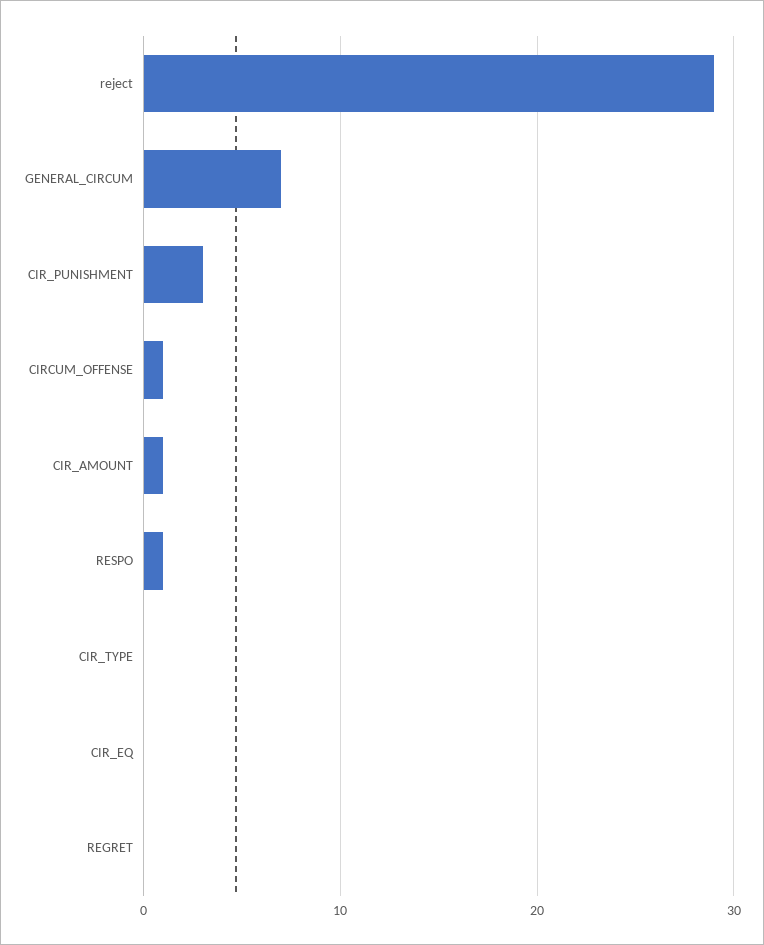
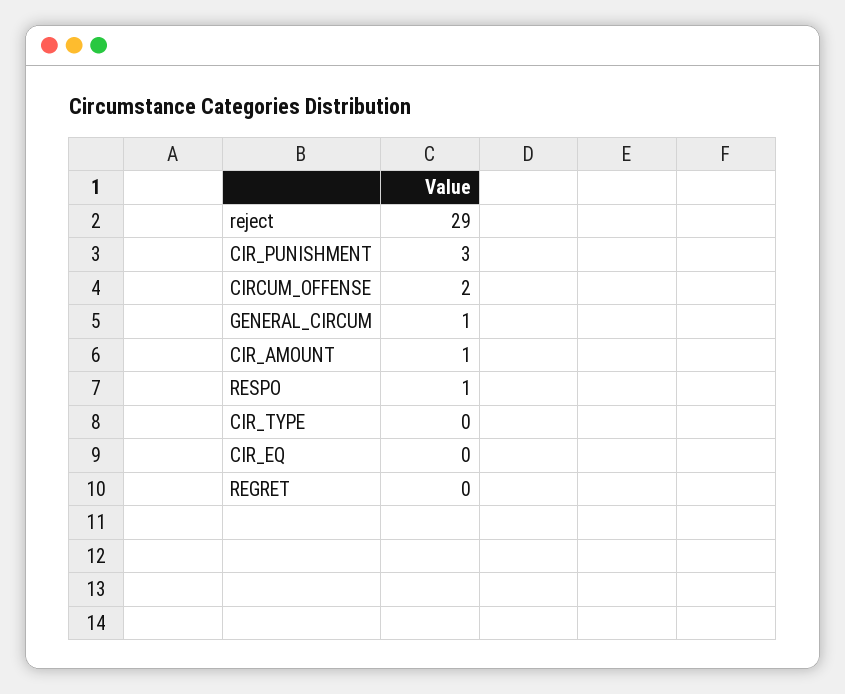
GENERAL_CIRCUM: 7 -> 1
CIRCUM_OFFENSE: 1 -> 2

